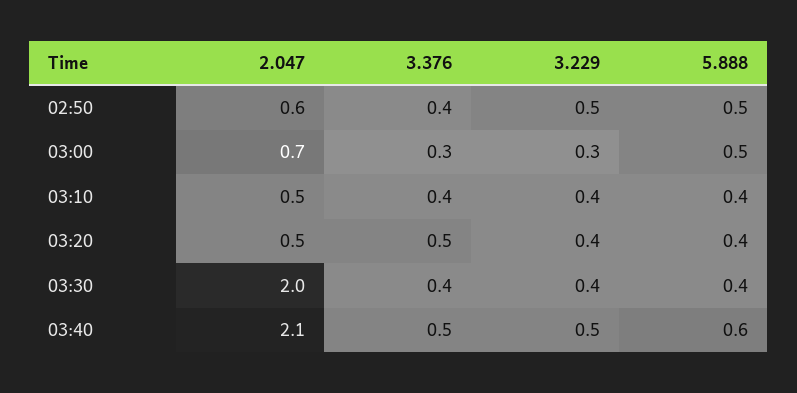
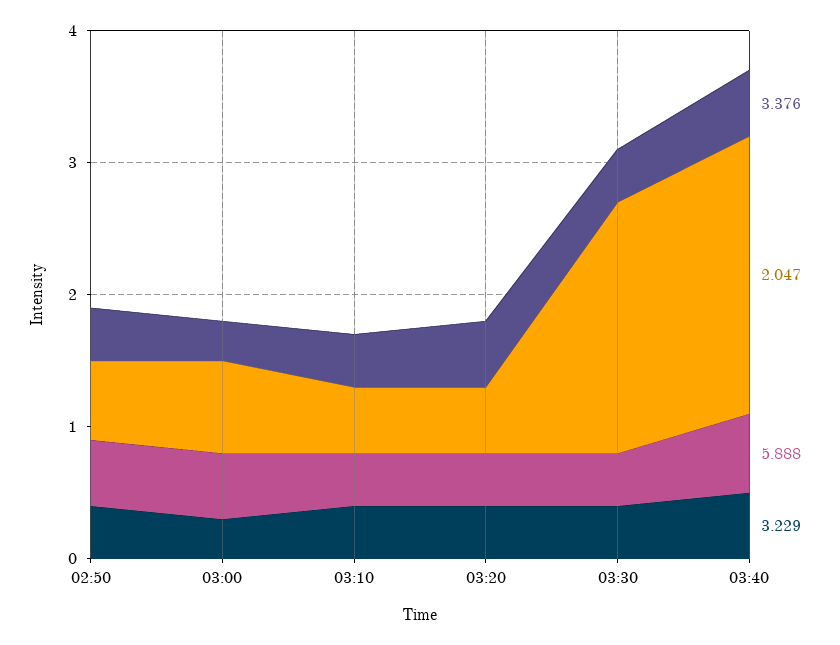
3.229, 02:50: 0.5 -> 0.4
2.047, 03:30: 2 -> 1.9

